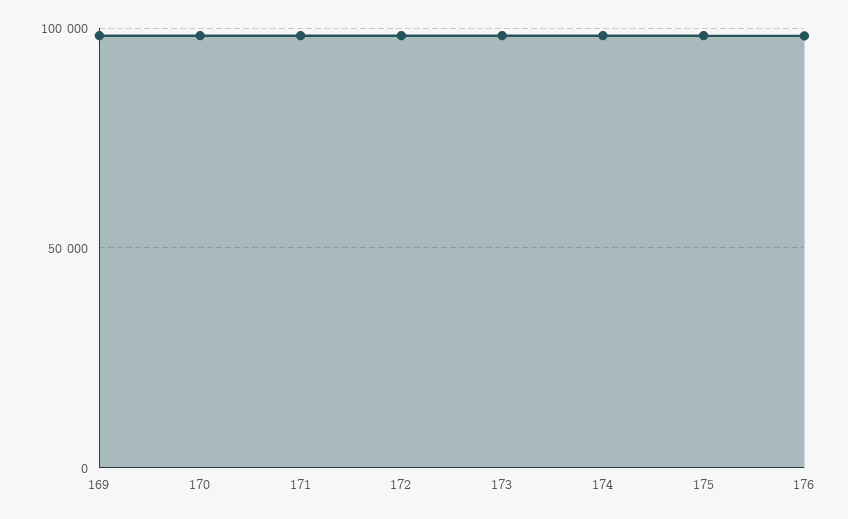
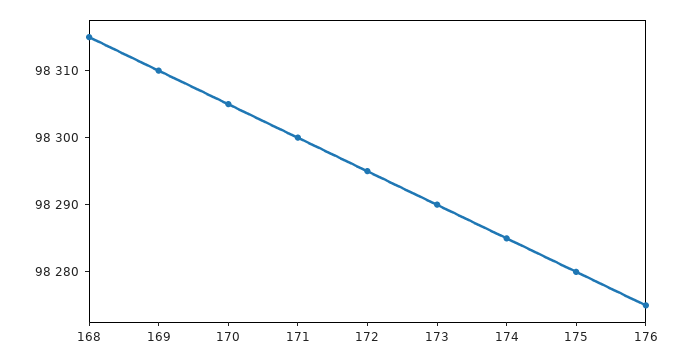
168: none -> 98315

